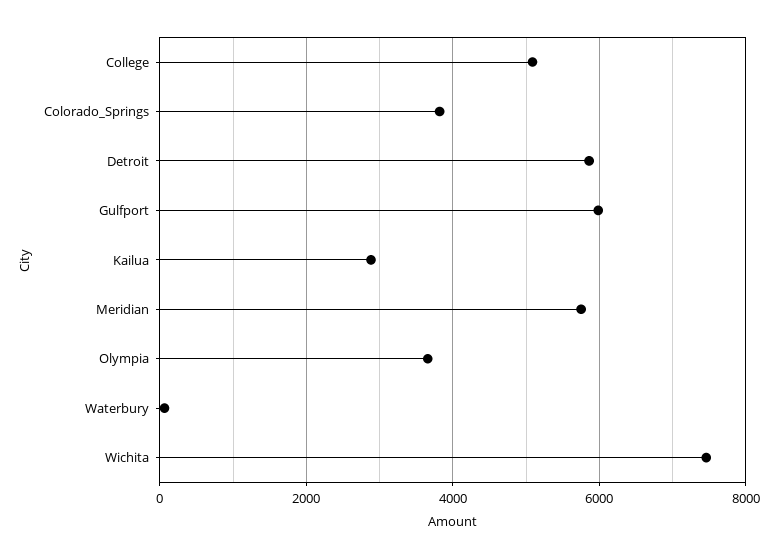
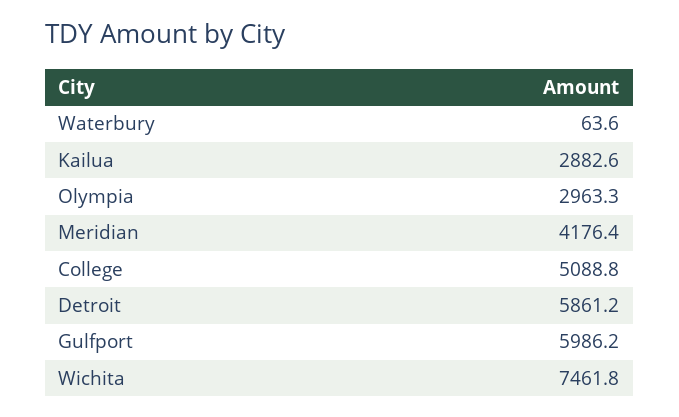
Colorado_Springs: 3800 -> none
Meridian: 5800 -> 4176.4
Olympia: 3600 -> 2963.3

